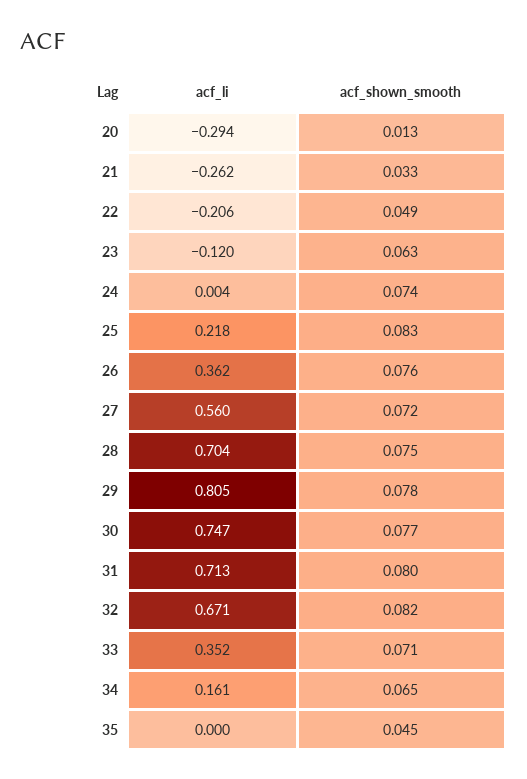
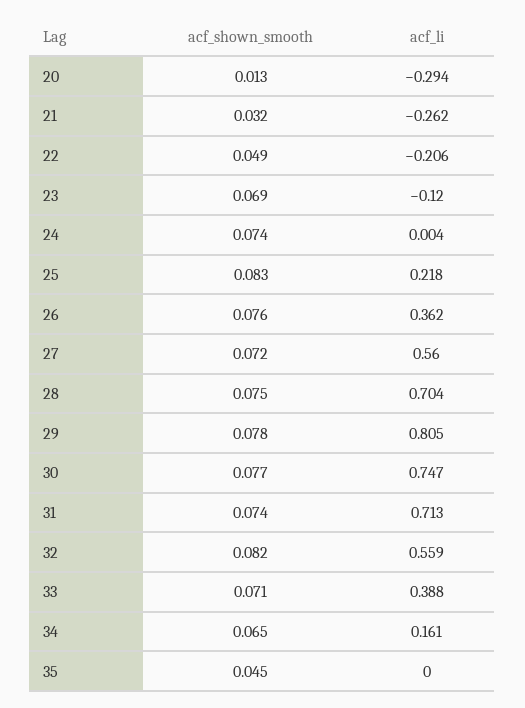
acf_shown_smooth, 21: 0.033 -> 0.032
acf_shown_smooth, 23: 0.063 -> 0.069
acf_shown_smooth, 31: 0.08 -> 0.074
acf_li, 32: 0.671 -> 0.559
acf_li, 33: 0.352 -> 0.388

